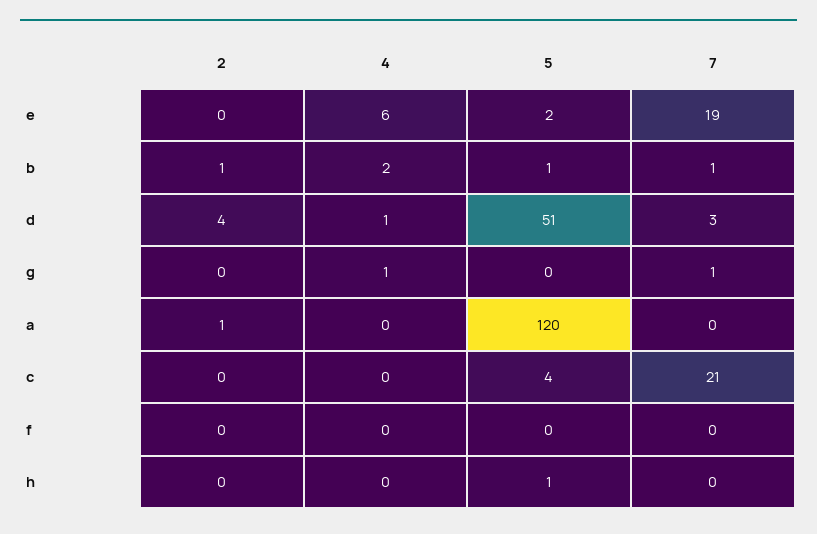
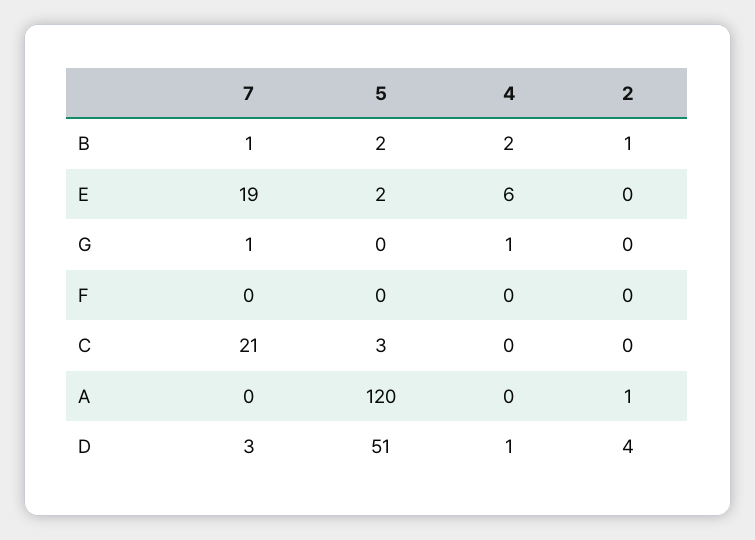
5, b: 1 -> 2
5, c: 4 -> 3
2, h: 0 -> none
4, h: 0 -> none
5, h: 1 -> none
7, h: 0 -> none

